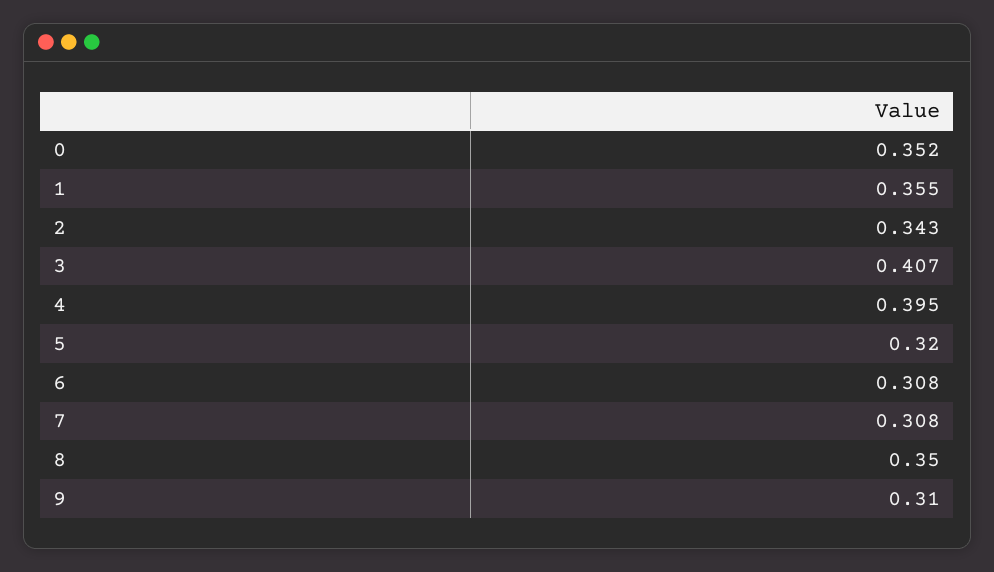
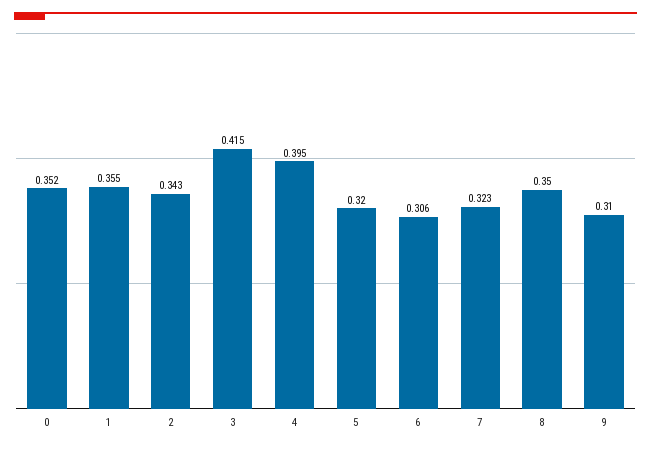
3: 0.407 -> 0.415
6: 0.308 -> 0.306
7: 0.308 -> 0.323

